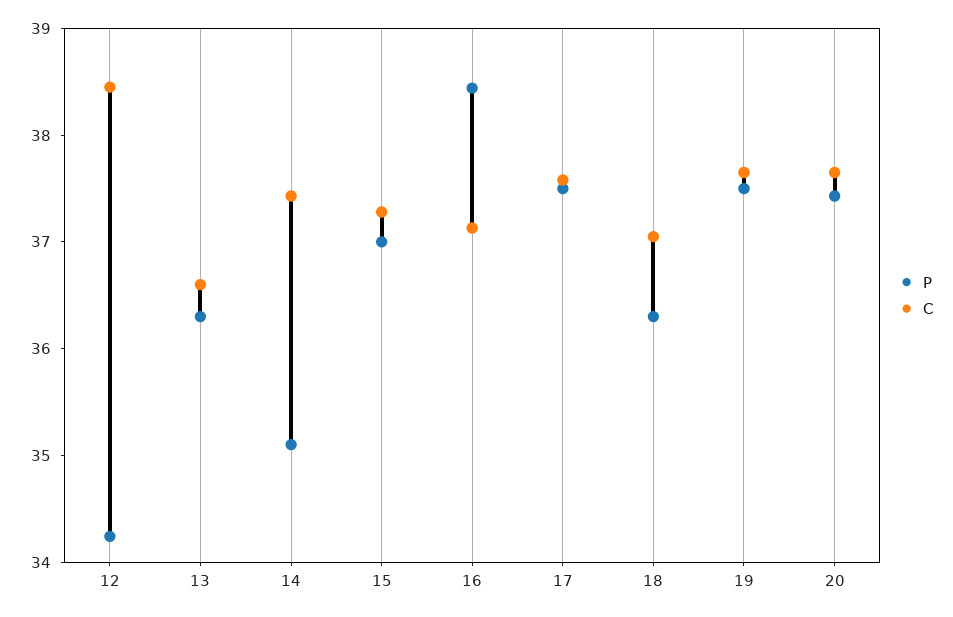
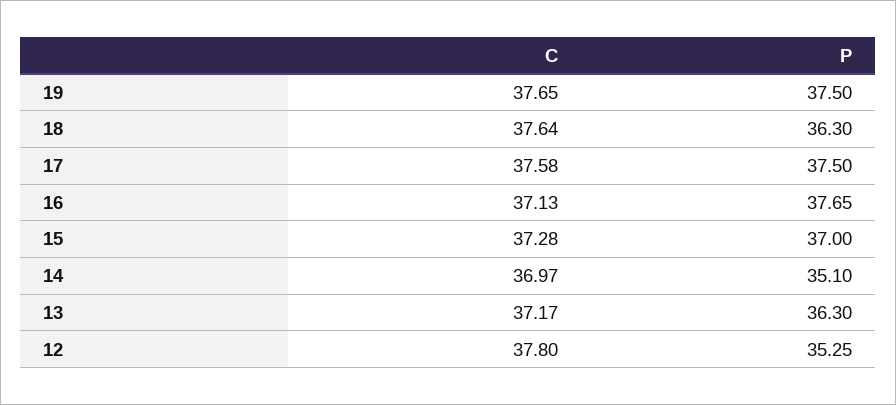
P, 12: 34.2 -> 35.25
C, 12: 38.4 -> 37.8
C, 13: 36.6 -> 37.17
C, 14: 37.4 -> 36.97
P, 16: 38.4 -> 37.65
C, 18: 37 -> 37.64
P, 20: 37.4 -> none
C, 20: 37.6 -> none

